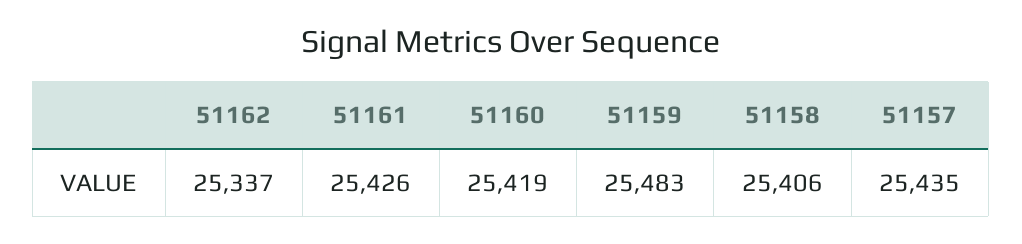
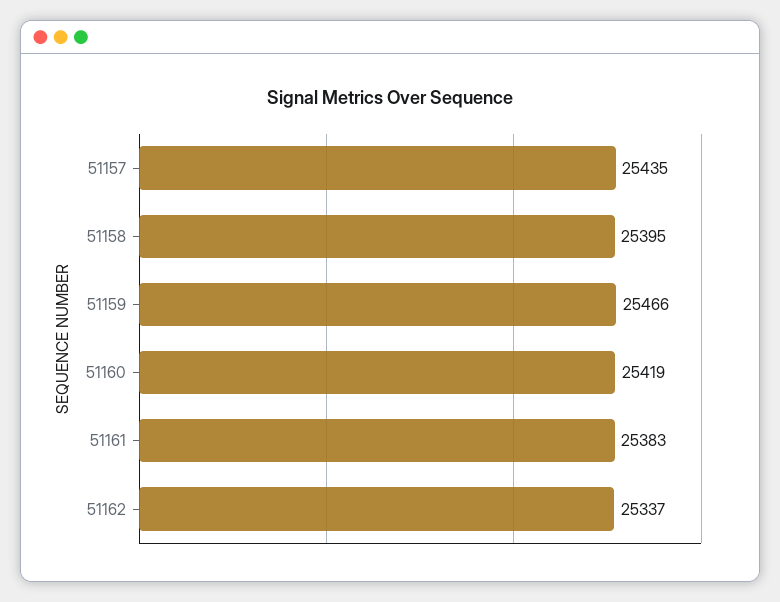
51161: 25426 -> 25383
51159: 25483 -> 25466
51158: 25406 -> 25395

